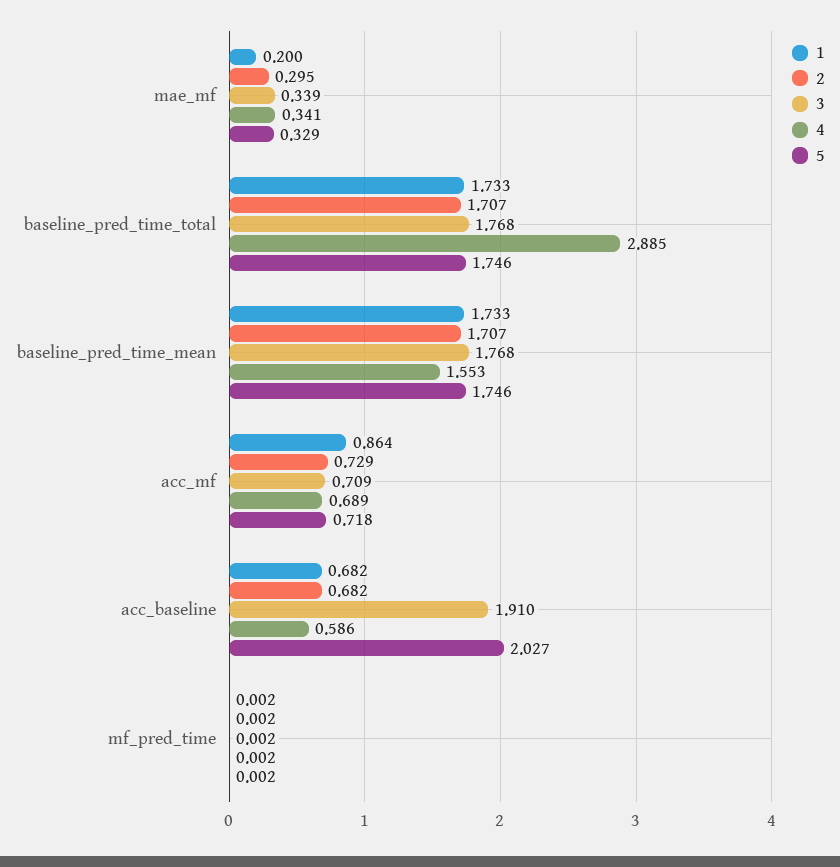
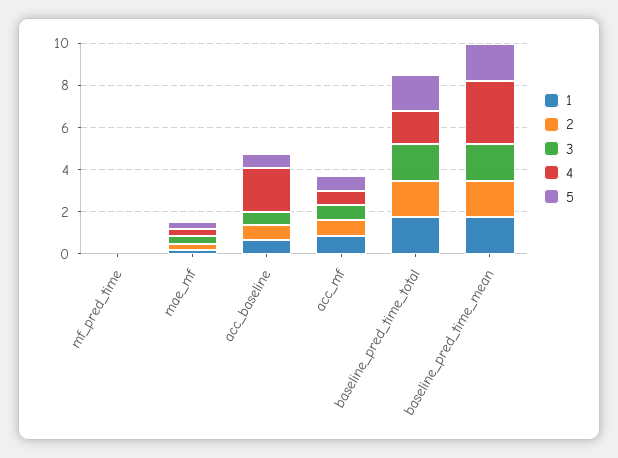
4, baseline_pred_time_total: 2.885 -> 1.5
4, baseline_pred_time_mean: 1.553 -> 3
3, acc_baseline: 1.91 -> 0.5
4, acc_baseline: 0.586 -> 2
5, acc_baseline: 2.027 -> 0.5

